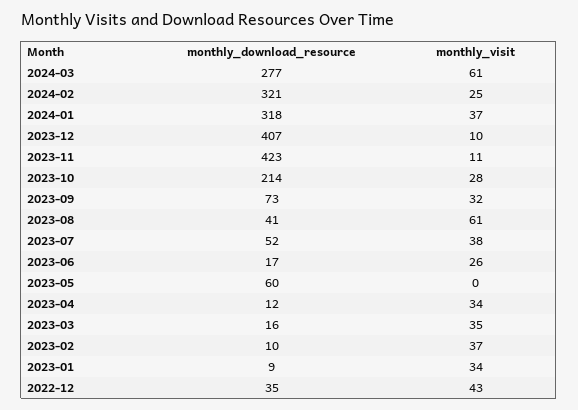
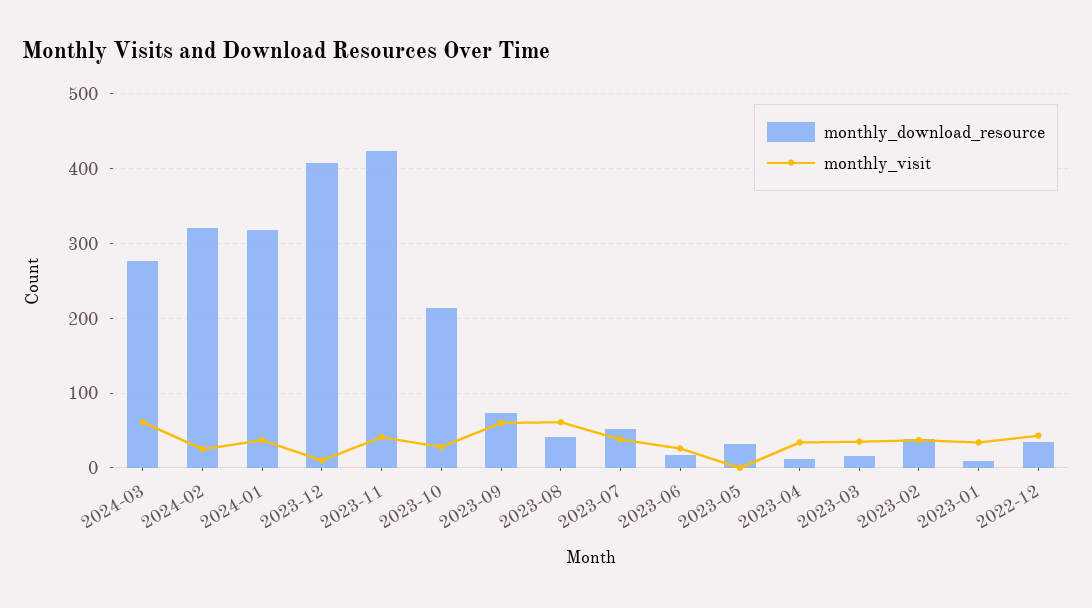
monthly_visit, 2023-11: 11 -> 40
monthly_visit, 2023-09: 32 -> 60
monthly_download_resource, 2023-05: 60 -> 30
monthly_download_resource, 2023-02: 10 -> 40

